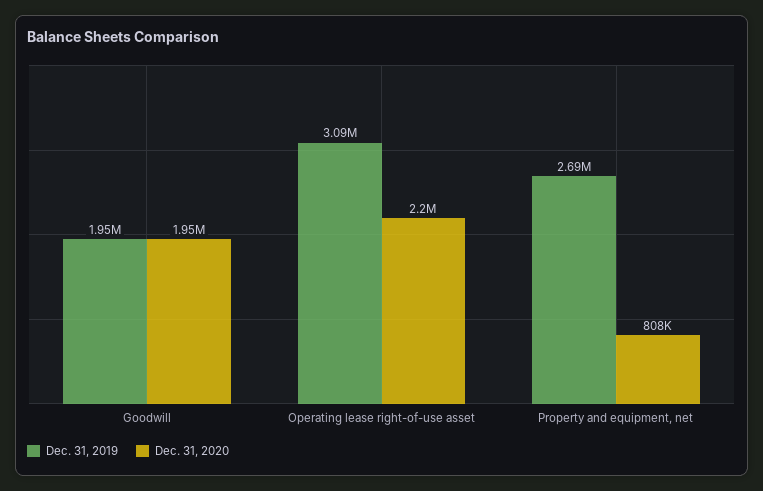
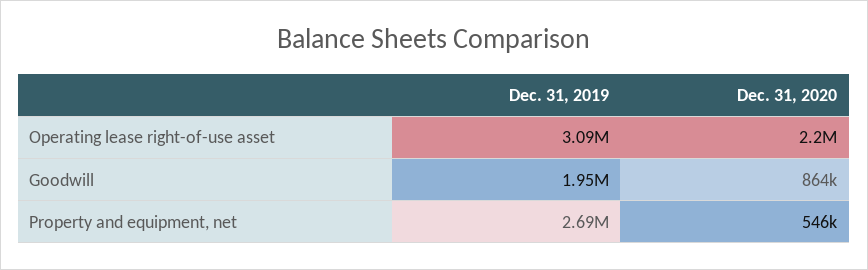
Dec. 31, 2020, Goodwill: 1950000 -> 864000
Dec. 31, 2020, Property and equipment, net: 808000 -> 546000

